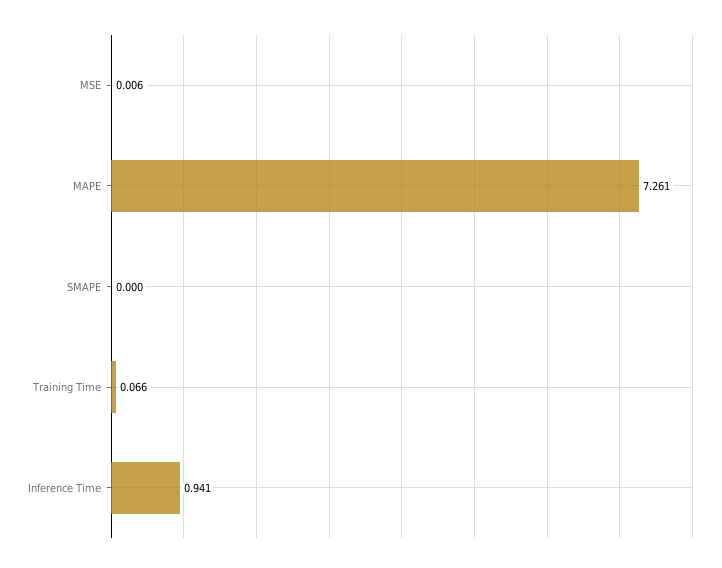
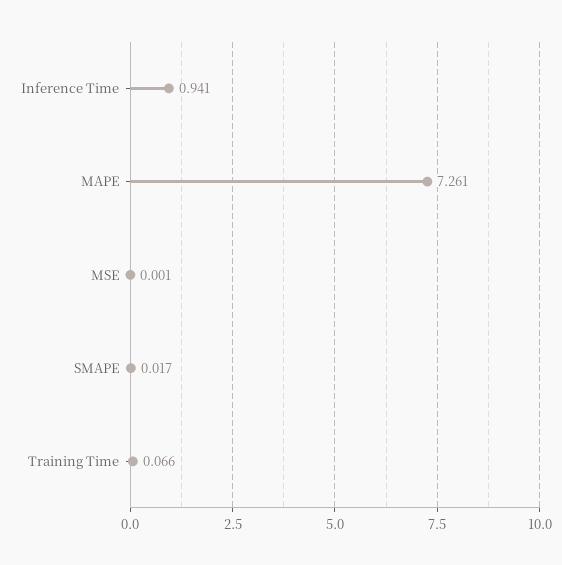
MSE: 0.006 -> 0.001
SMAPE: 0 -> 0.017

